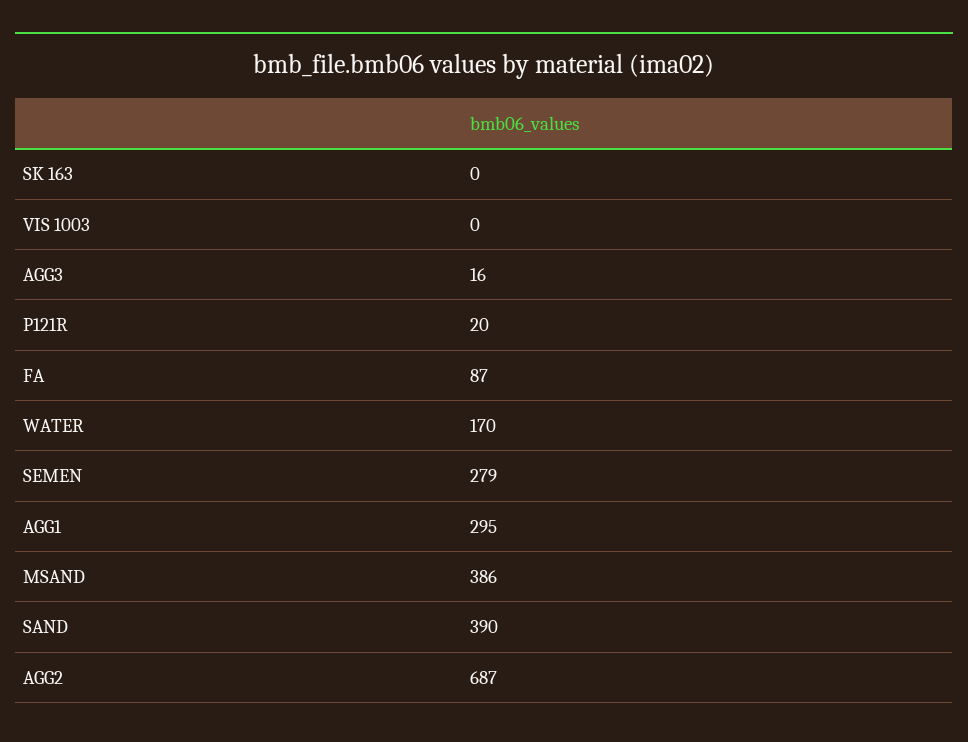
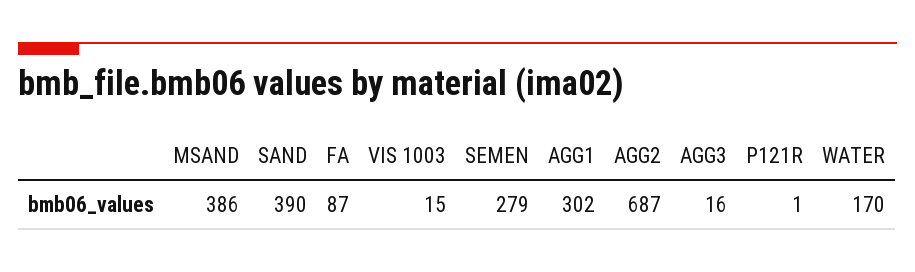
SK 163: 0 -> none
VIS 1003: 0 -> 15
P121R: 20 -> 1
AGG1: 295 -> 302

